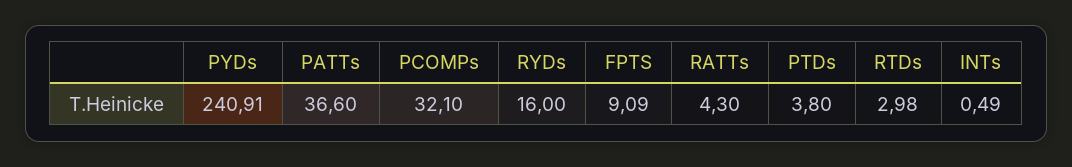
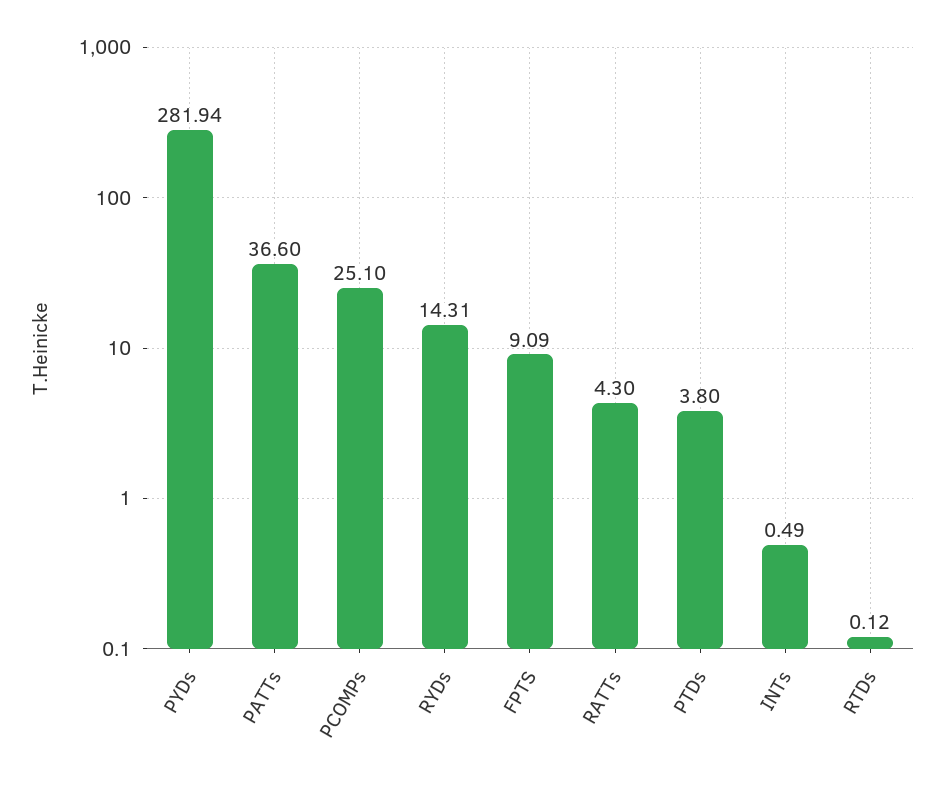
PYDs: 240.91 -> 281.94
PCOMPs: 32.1 -> 25.1
RYDs: 16 -> 14.31
RTDs: 2.98 -> 0.12

